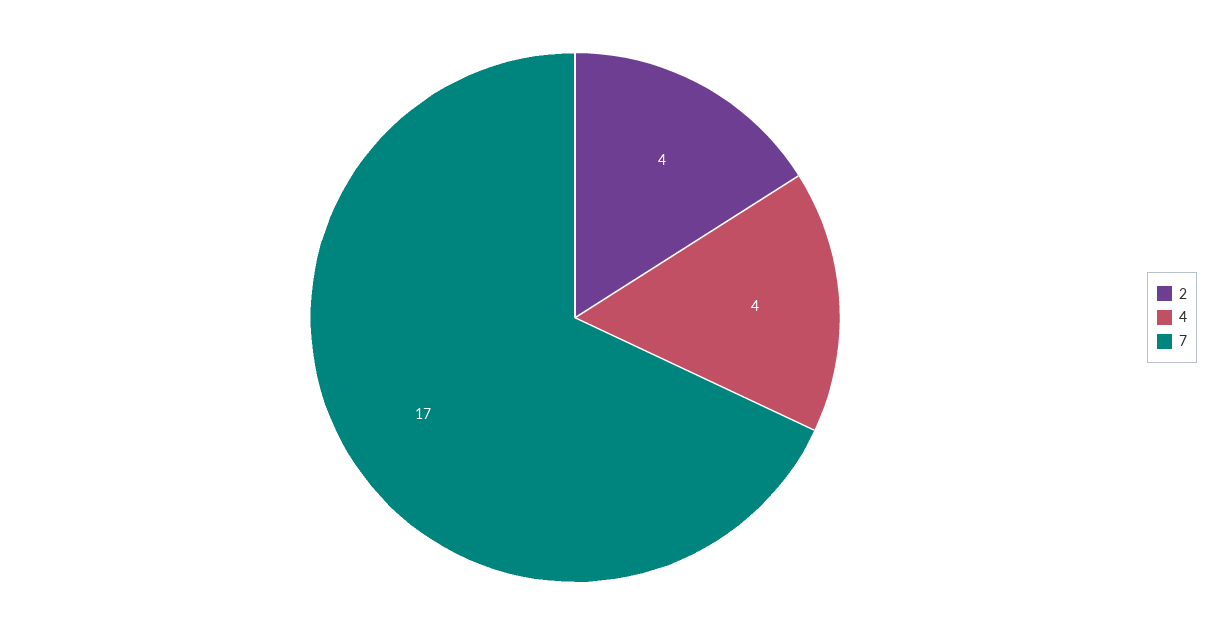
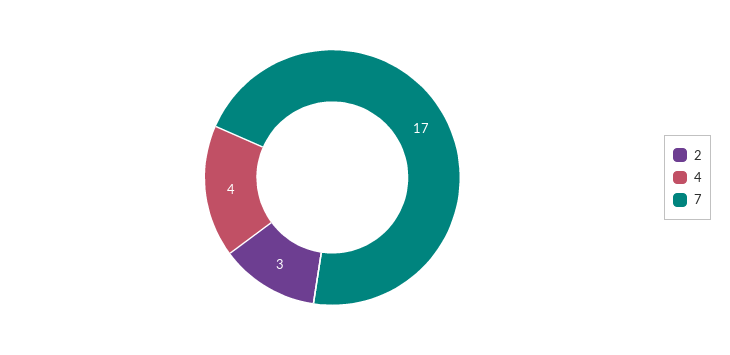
2: 4 -> 3

